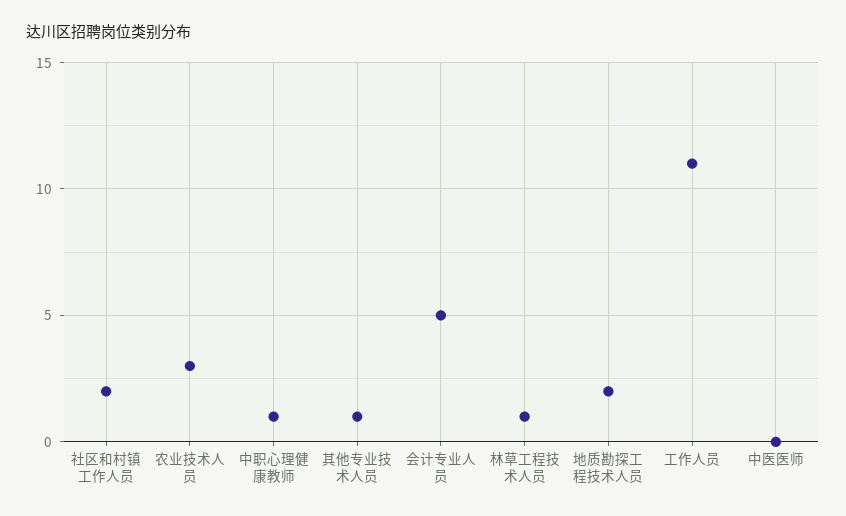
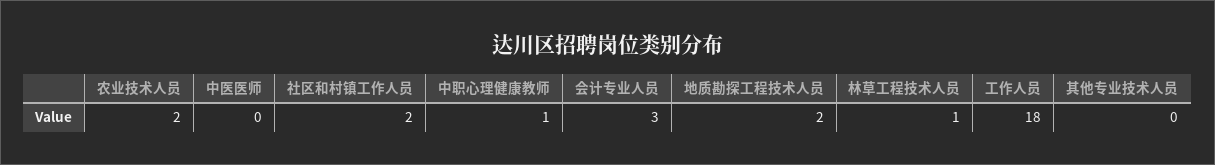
农业技术人员: 3 -> 2
其他专业技术人员: 1 -> 0
会计专业人员: 5 -> 3
工作人员: 11 -> 18

